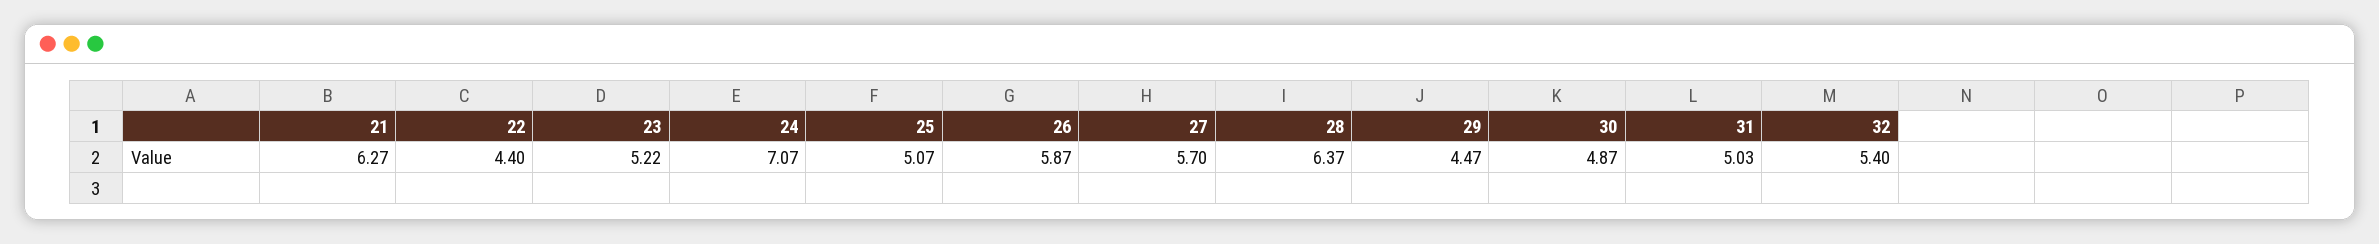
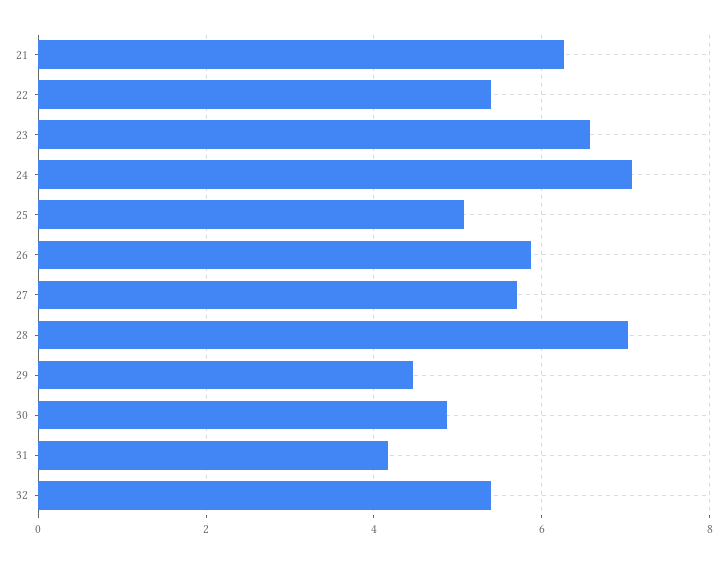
22: 4.4 -> 5.4
23: 5.22 -> 6.6
28: 6.37 -> 7
31: 5.03 -> 4.2

